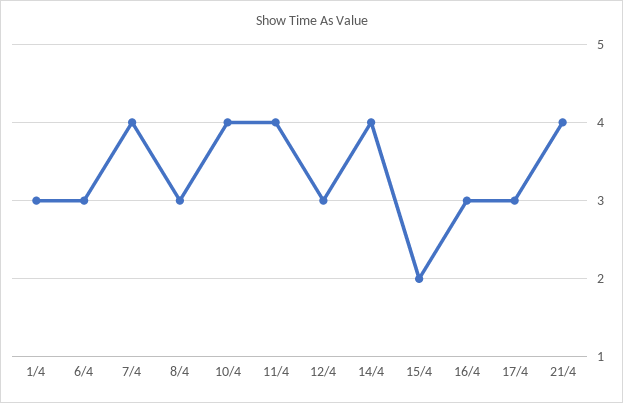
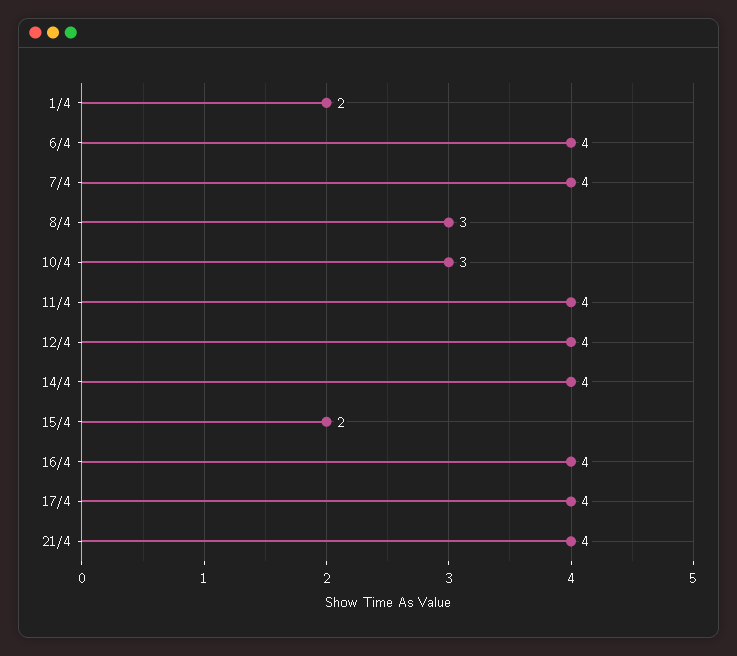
1/4: 3 -> 2
6/4: 3 -> 4
10/4: 4 -> 3
12/4: 3 -> 4
16/4: 3 -> 4
17/4: 3 -> 4

